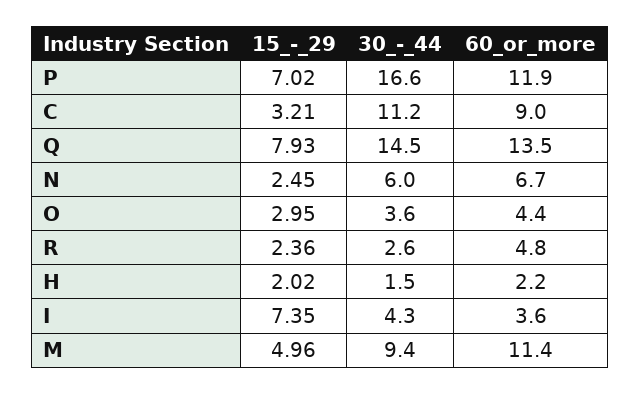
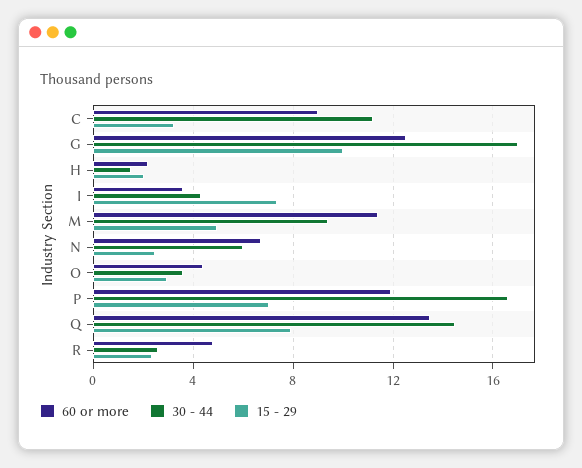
60_or_more, G: none -> 12.5
30_-_44, G: none -> 17
15_-_29, G: none -> 10

